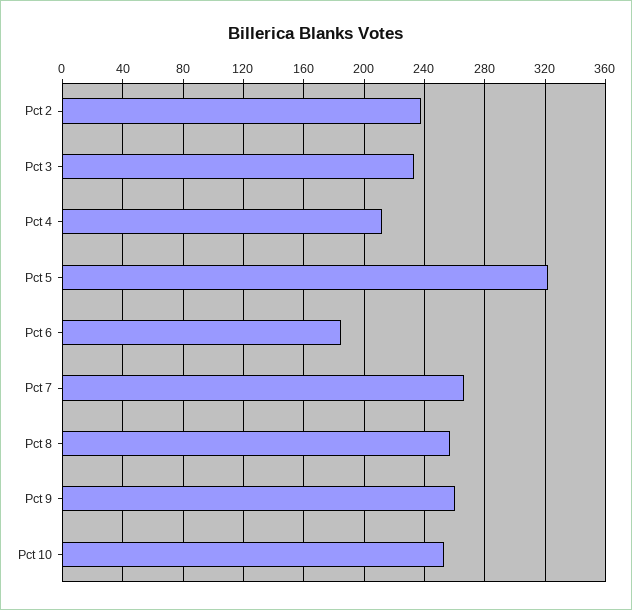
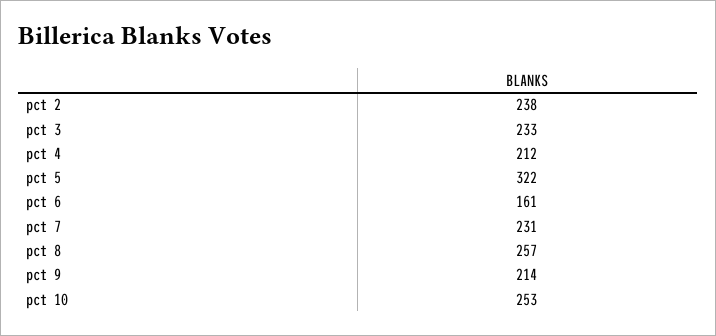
Pct 6: 185 -> 161
Pct 7: 265 -> 231
Pct 9: 260 -> 214

